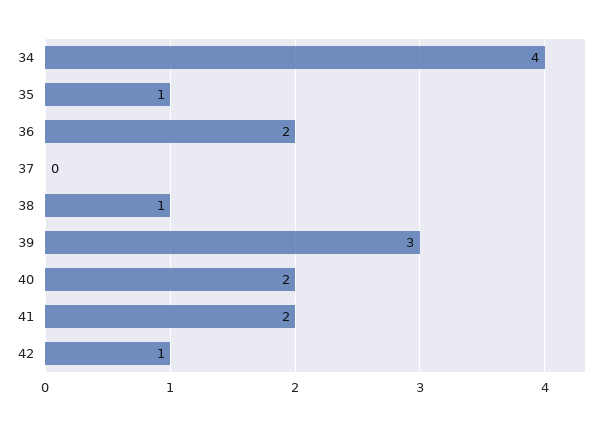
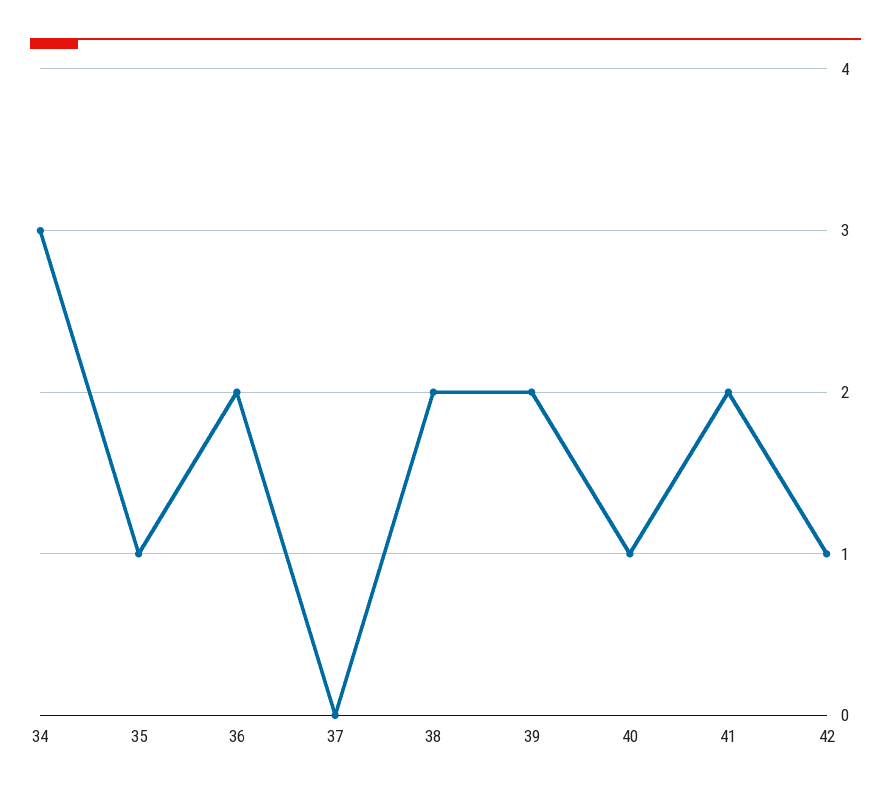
34: 4 -> 3
38: 1 -> 2
39: 3 -> 2
40: 2 -> 1

